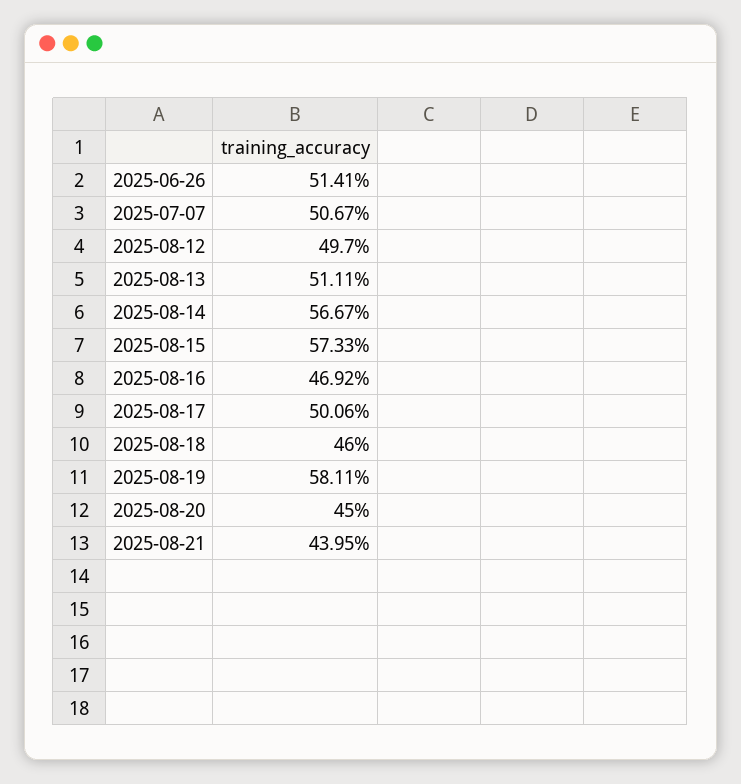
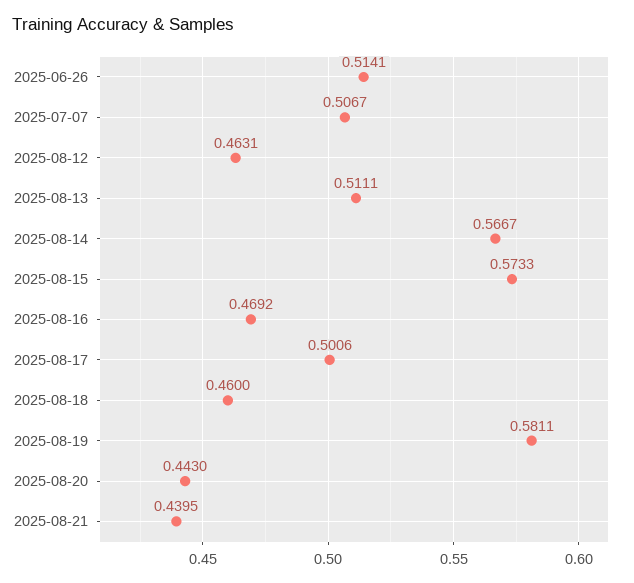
2025-08-12: 0.497 -> 0.4631
2025-08-20: 0.45 -> 0.443

